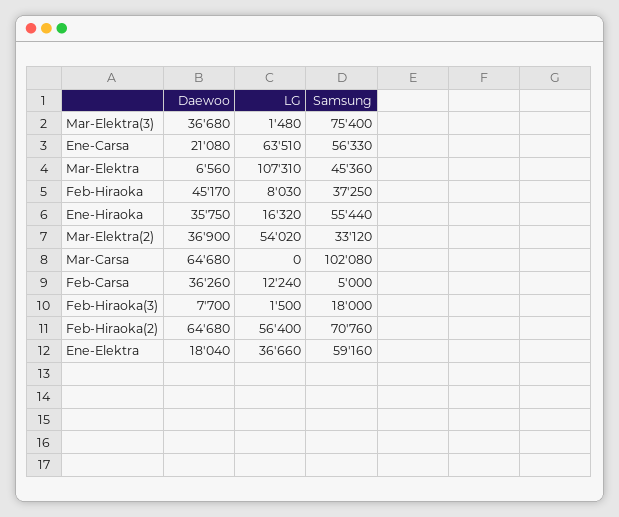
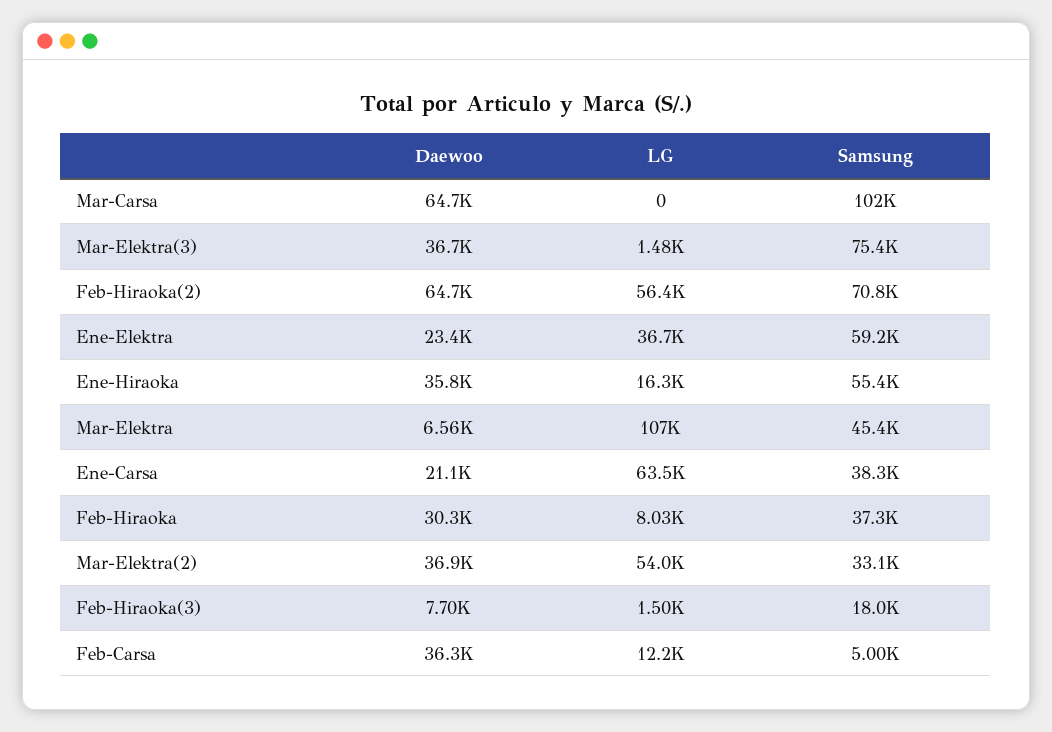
Samsung, Ene-Carsa: 56330 -> 38300
Daewoo, Feb-Hiraoka: 45170 -> 30300
Daewoo, Ene-Elektra: 18040 -> 23400

